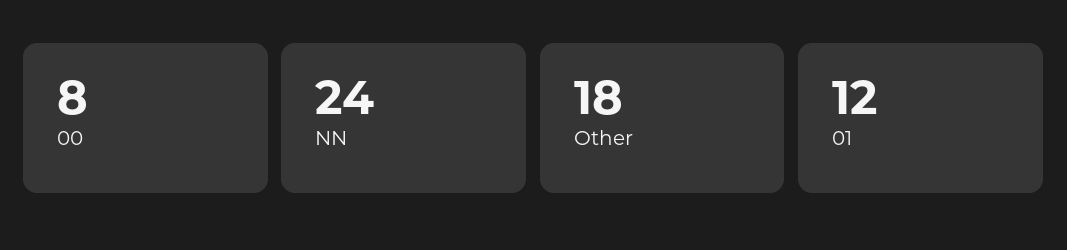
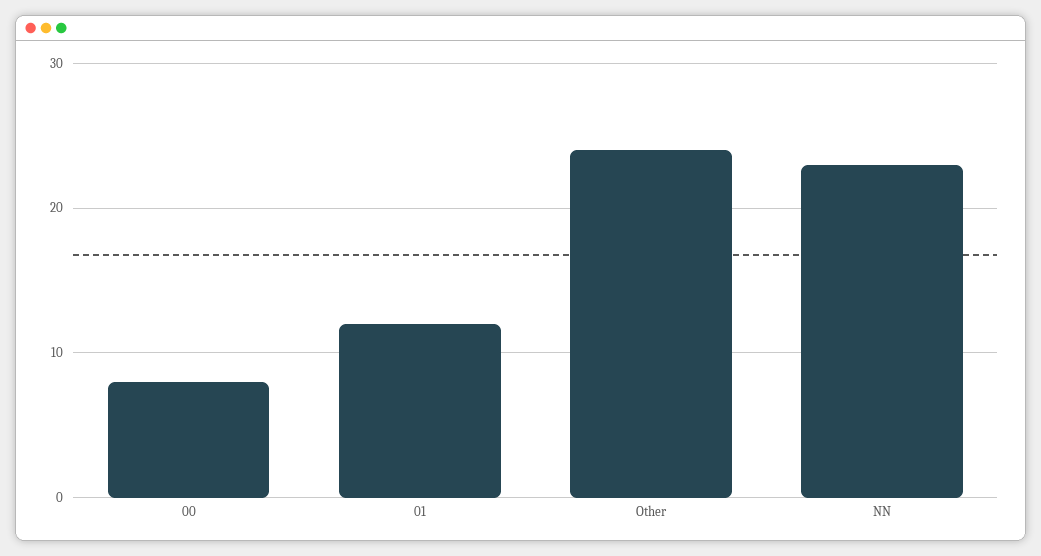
NN: 24 -> 23
Other: 18 -> 24

